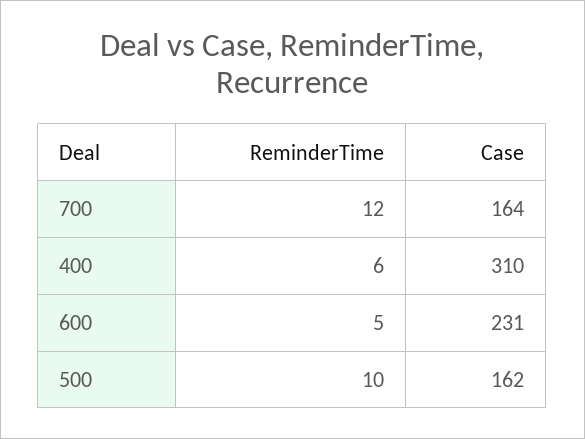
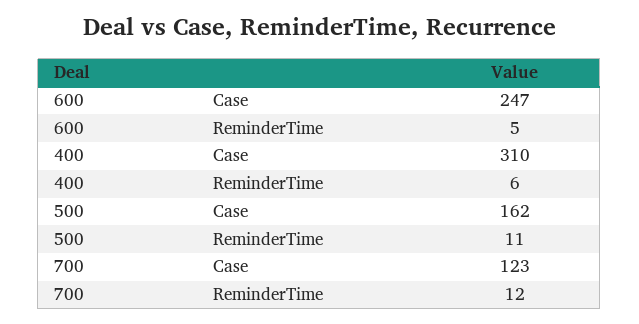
Case, 700: 164 -> 123
Case, 600: 231 -> 247
ReminderTime, 500: 10 -> 11

